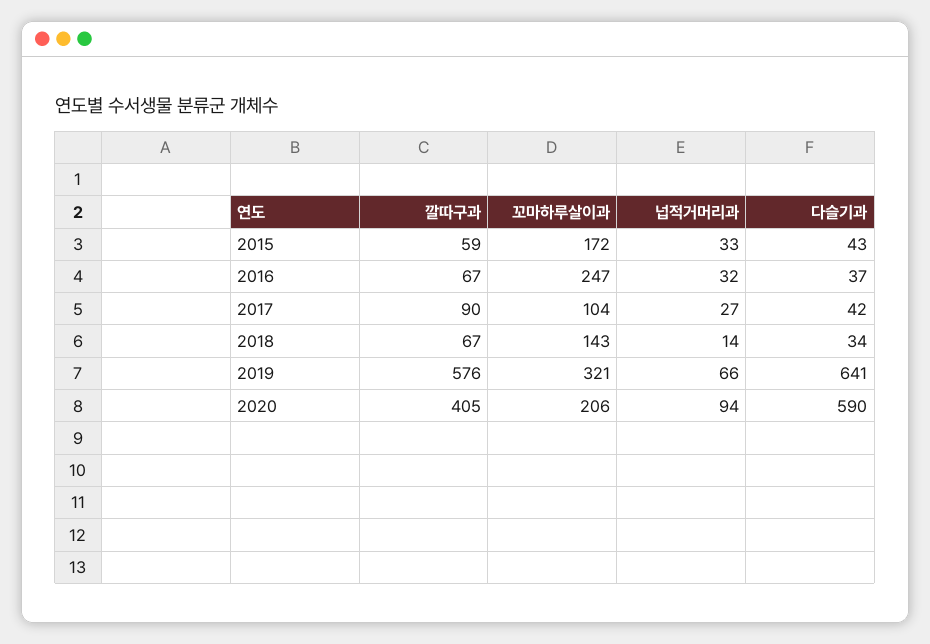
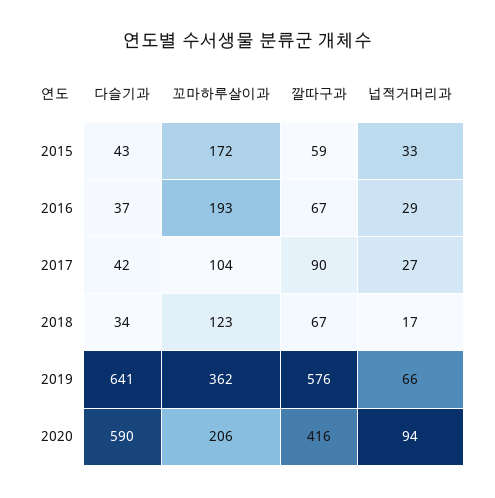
꼬마하루살이과, 2016: 247 -> 193
넙적거머리과, 2016: 32 -> 29
꼬마하루살이과, 2018: 143 -> 123
넙적거머리과, 2018: 14 -> 17
꼬마하루살이과, 2019: 321 -> 362
깔따구과, 2020: 405 -> 416

